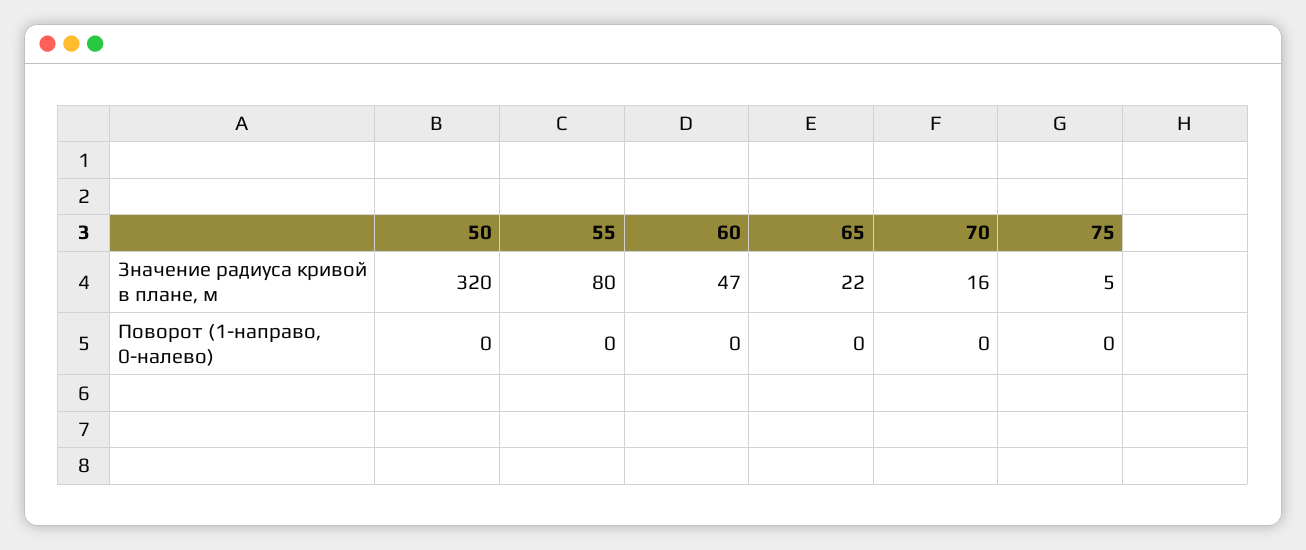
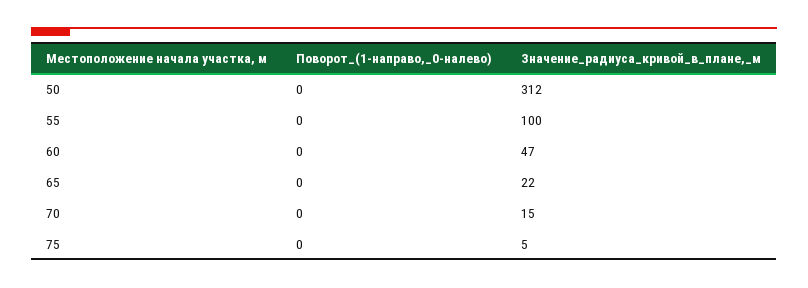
50, Значение радиуса кривой в плане, м: 320 -> 312
55, Значение радиуса кривой в плане, м: 80 -> 100
70, Значение радиуса кривой в плане, м: 16 -> 15

